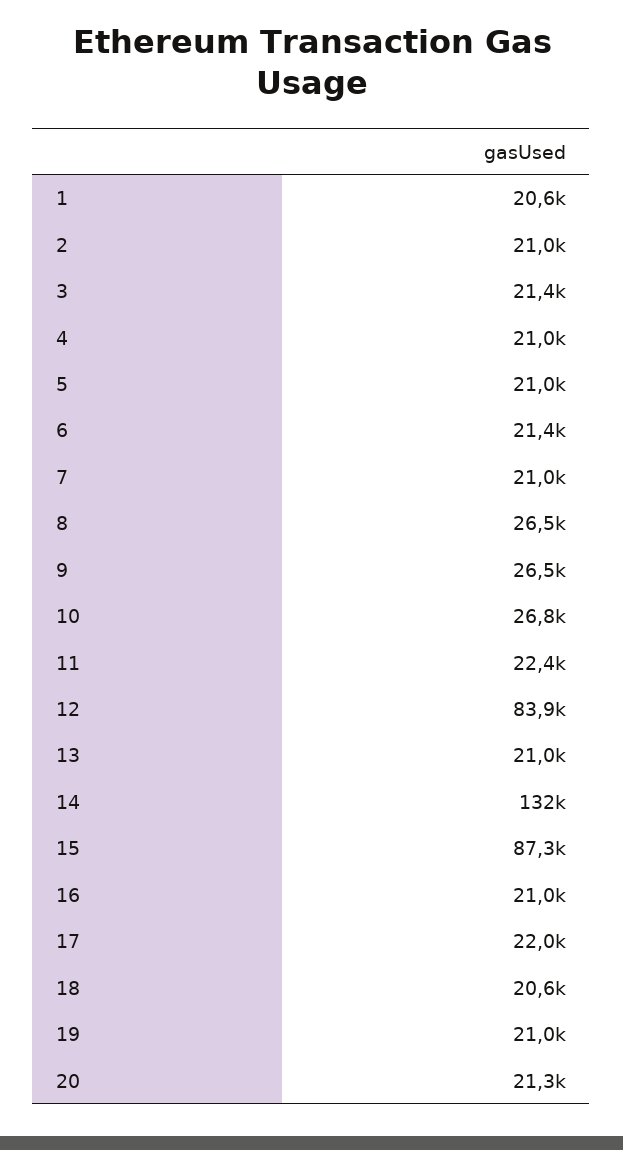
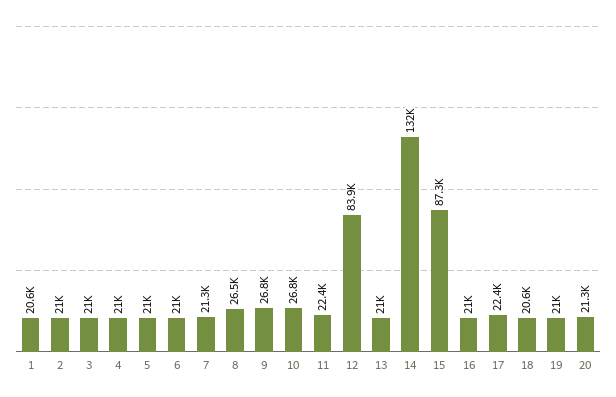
3: 21400 -> 21000
6: 21400 -> 21000
7: 21000 -> 21300
9: 26500 -> 26800
17: 22000 -> 22400

